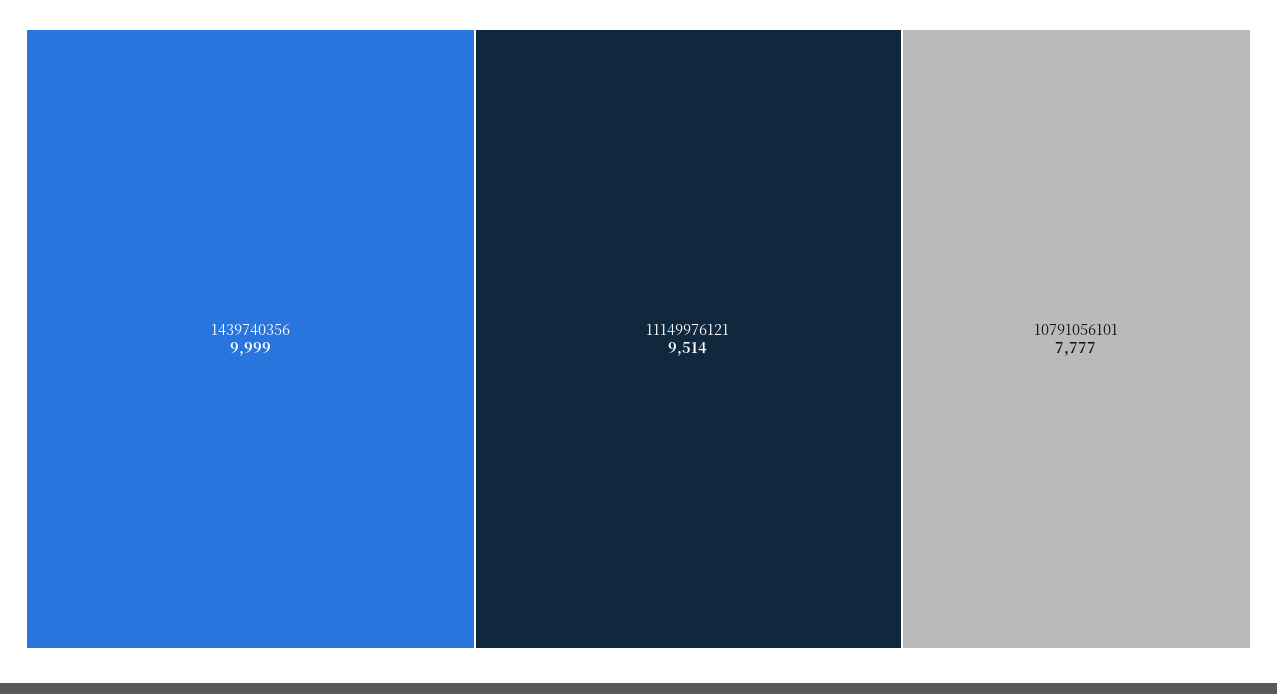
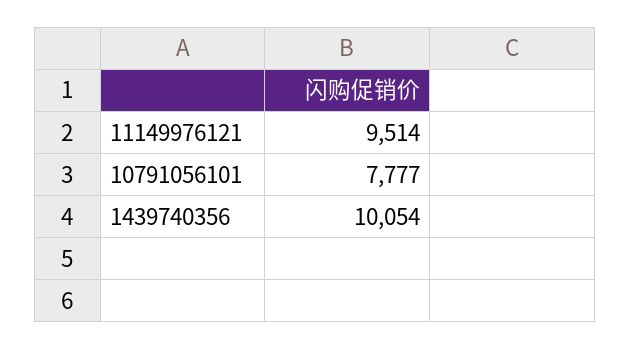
1439740356: 9999 -> 10054

